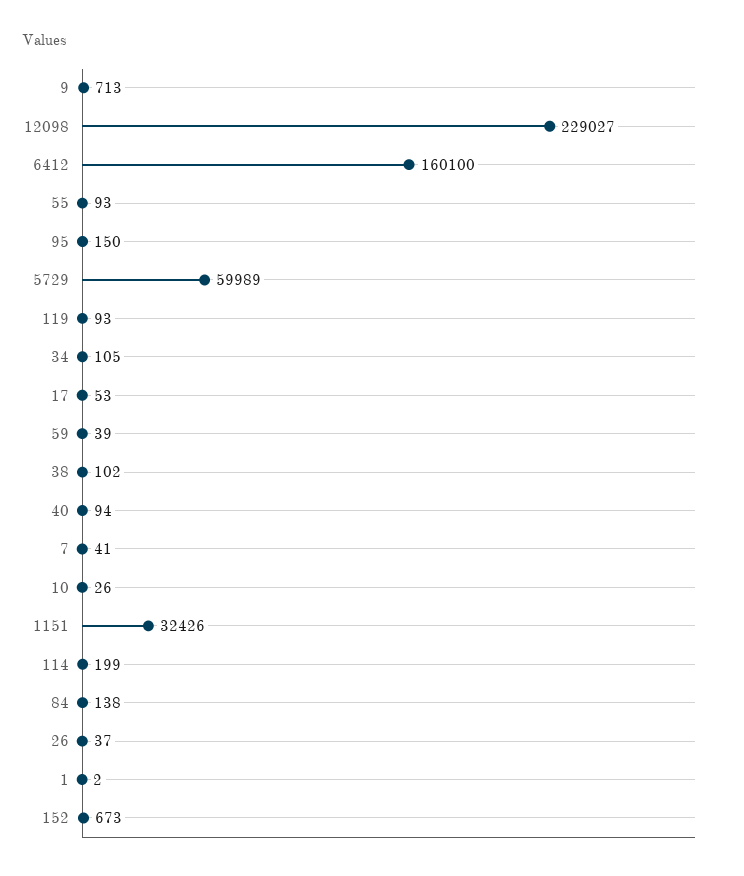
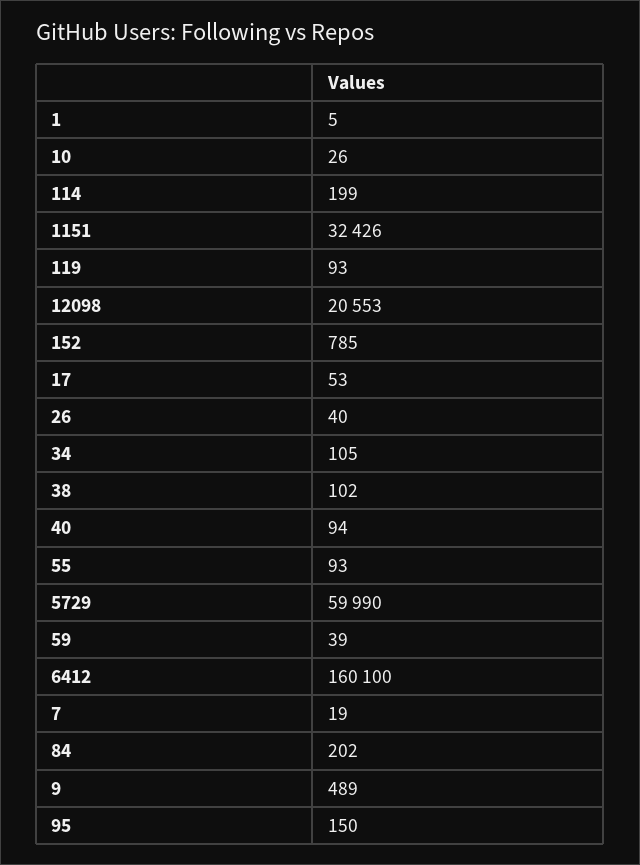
9: 713 -> 489
12098: 229027 -> 20553
5729: 59989 -> 59990
7: 41 -> 19
84: 138 -> 202
26: 37 -> 40
1: 2 -> 5
152: 673 -> 785

